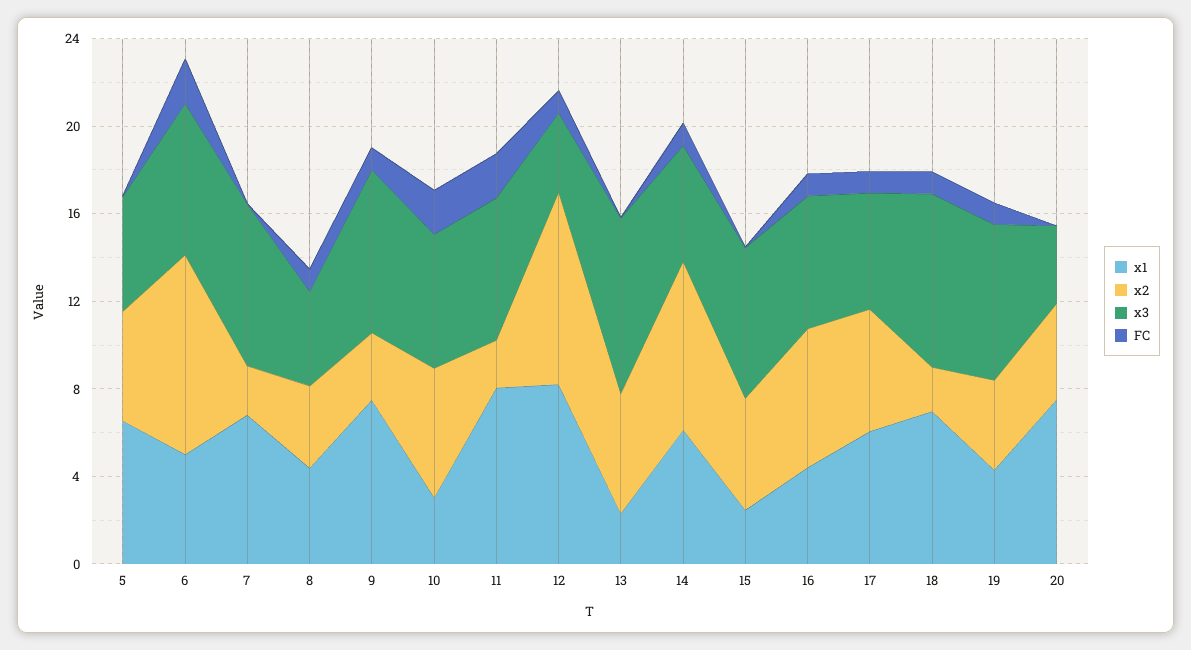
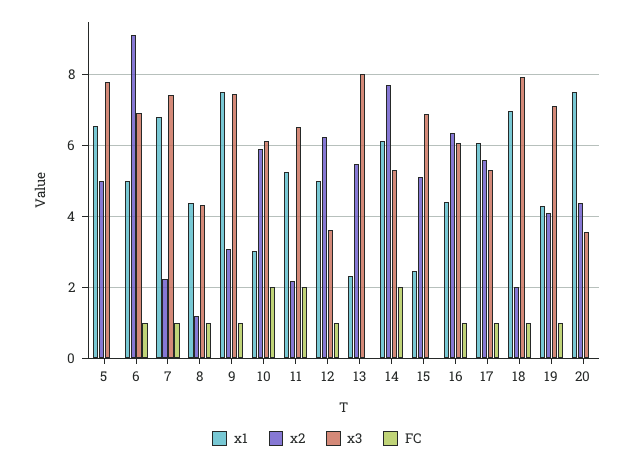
x3, 5: 5 -> 7.8
FC, 6: 2 -> 1
FC, 7: 0 -> 1
x2, 8: 4 -> 1.2
x1, 11: 8 -> 5.2
x1, 12: 8 -> 5
x2, 12: 9 -> 6.2
FC, 14: 1 -> 2

